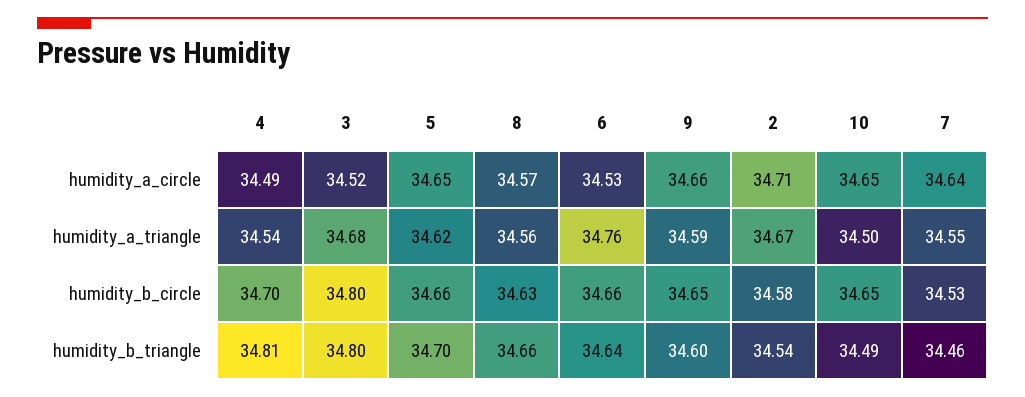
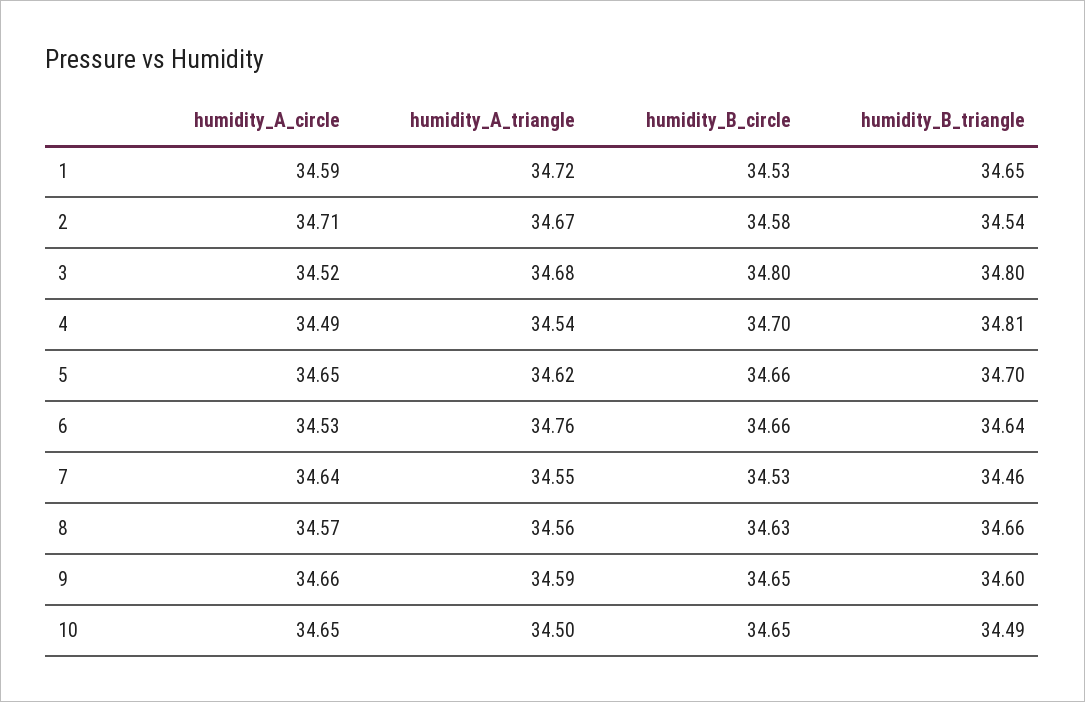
1, humidity_a_circle: none -> 34.59
1, humidity_a_triangle: none -> 34.72
1, humidity_b_circle: none -> 34.53
1, humidity_b_triangle: none -> 34.65

